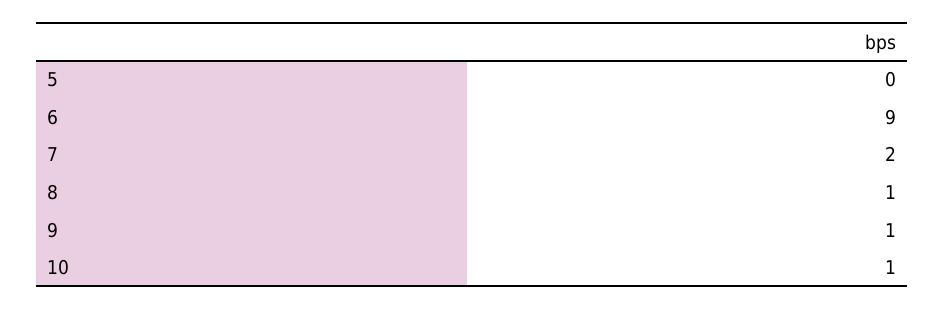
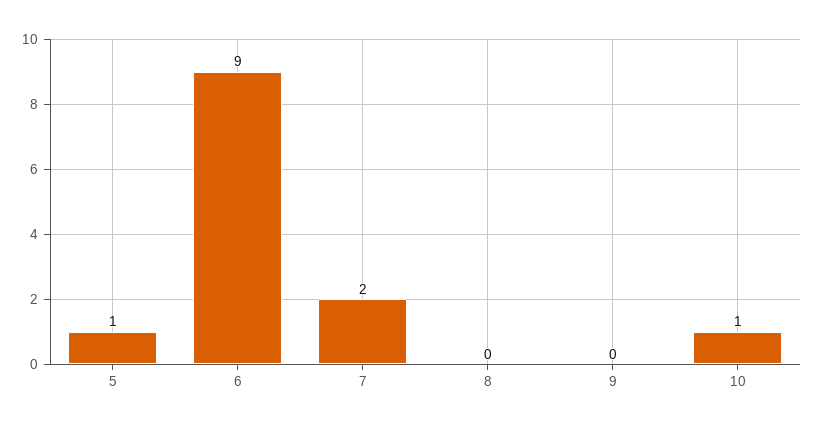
5: 0 -> 1
8: 1 -> 0
9: 1 -> 0

